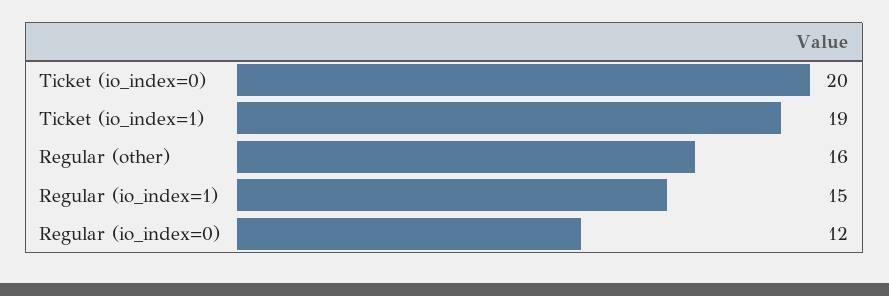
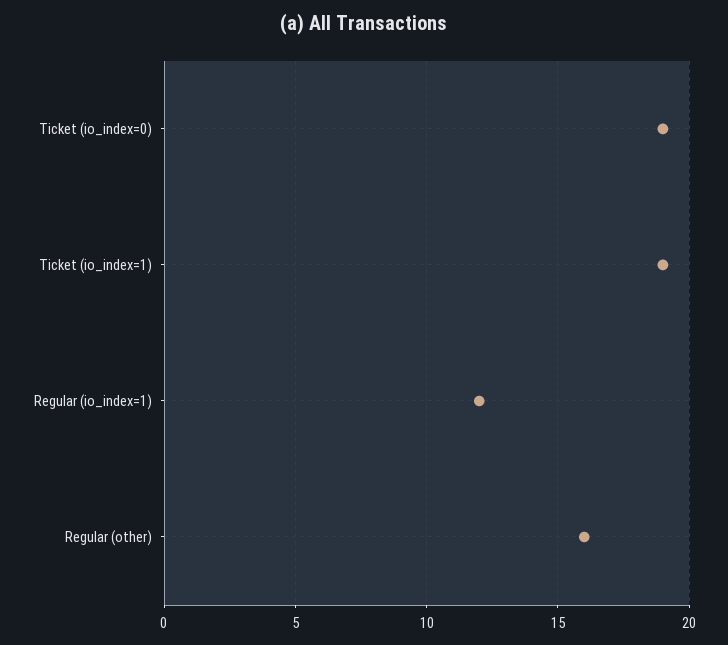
Ticket (io_index=0): 20 -> 19
Regular (io_index=1): 15 -> 12
Regular (io_index=0): 12 -> none

